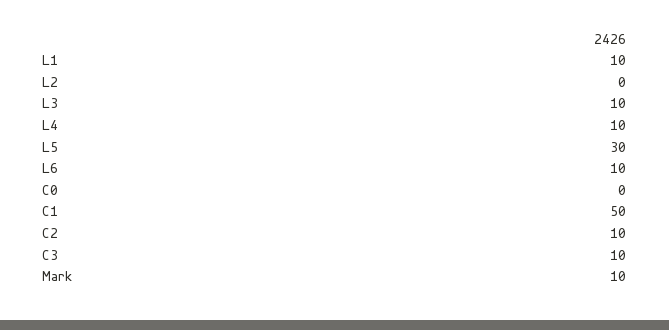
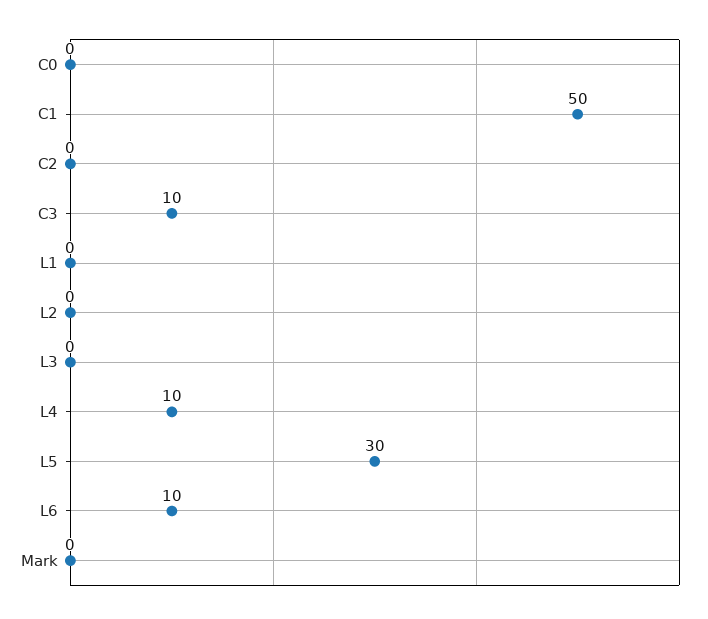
L1: 10 -> 0
L3: 10 -> 0
C2: 10 -> 0
Mark: 10 -> 0

